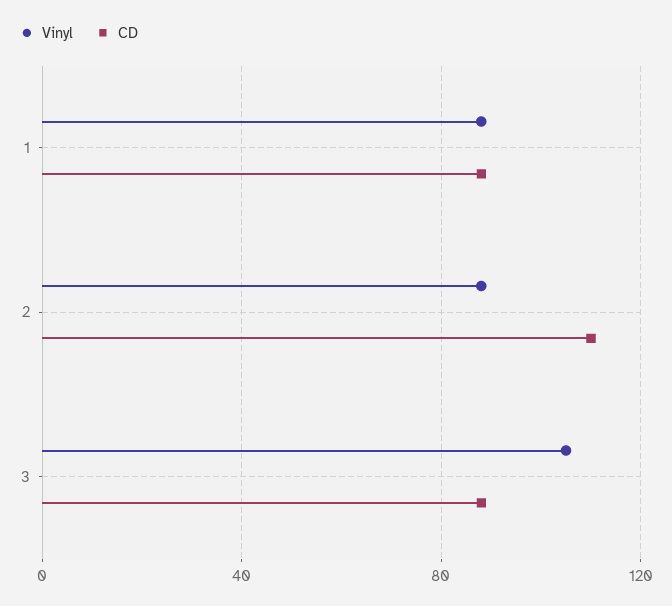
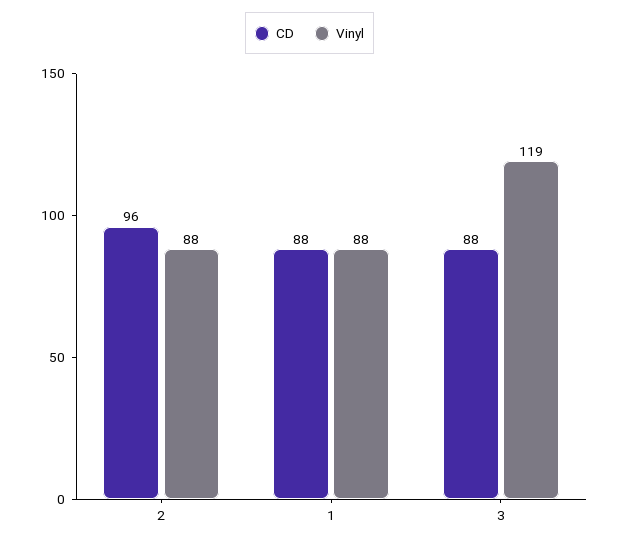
CD, 2: 110 -> 96
Vinyl, 3: 105 -> 119

